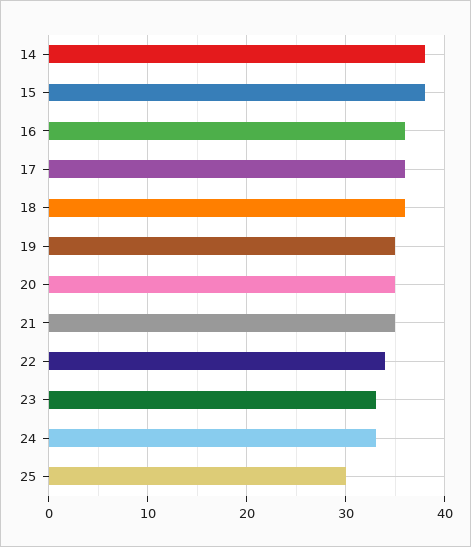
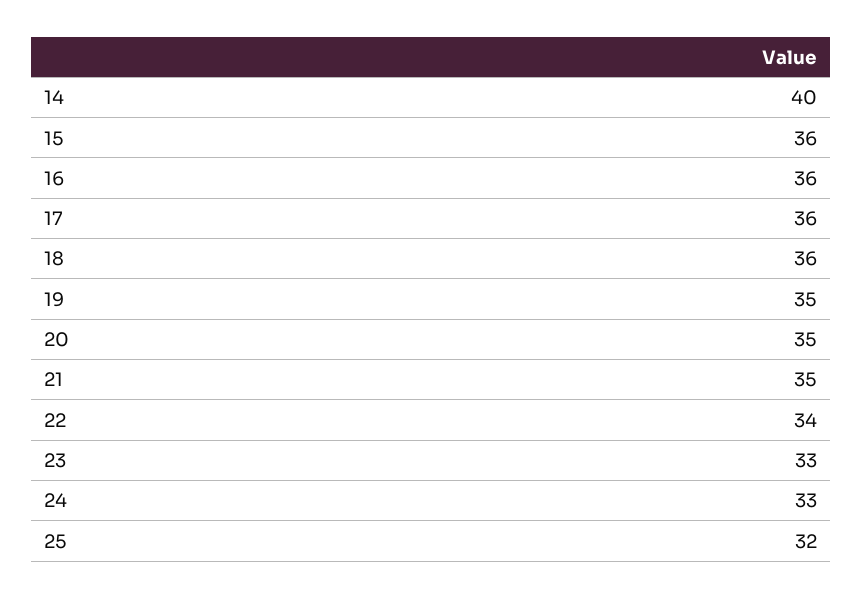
14: 38 -> 40
15: 38 -> 36
25: 30 -> 32

